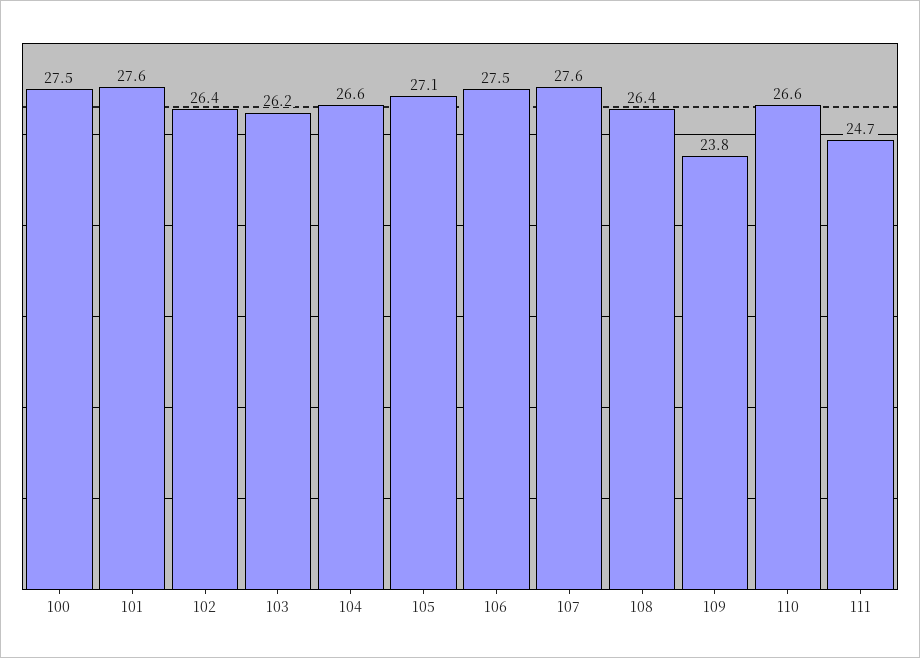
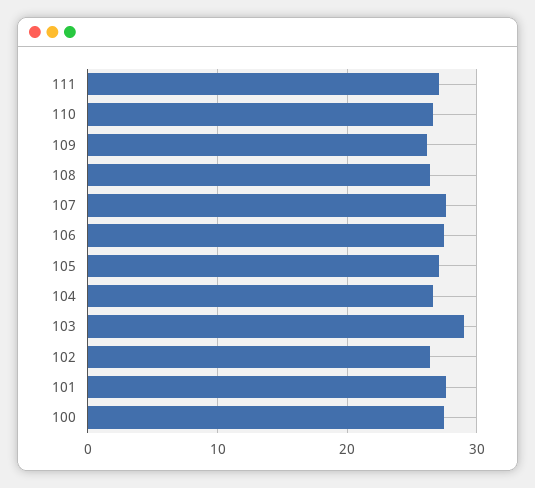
103: 26.2 -> 29
109: 23.8 -> 26
111: 24.7 -> 27

